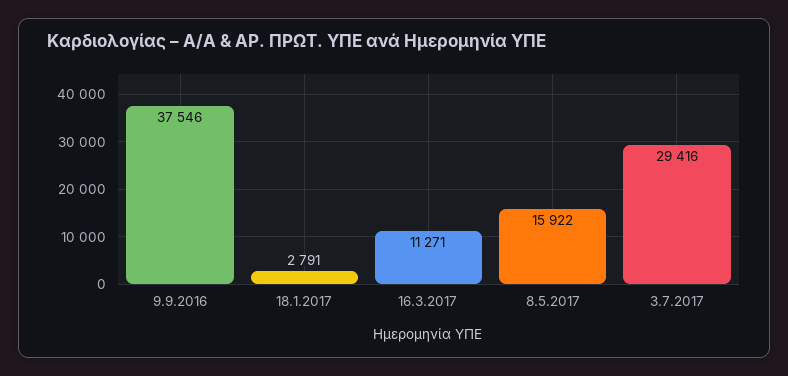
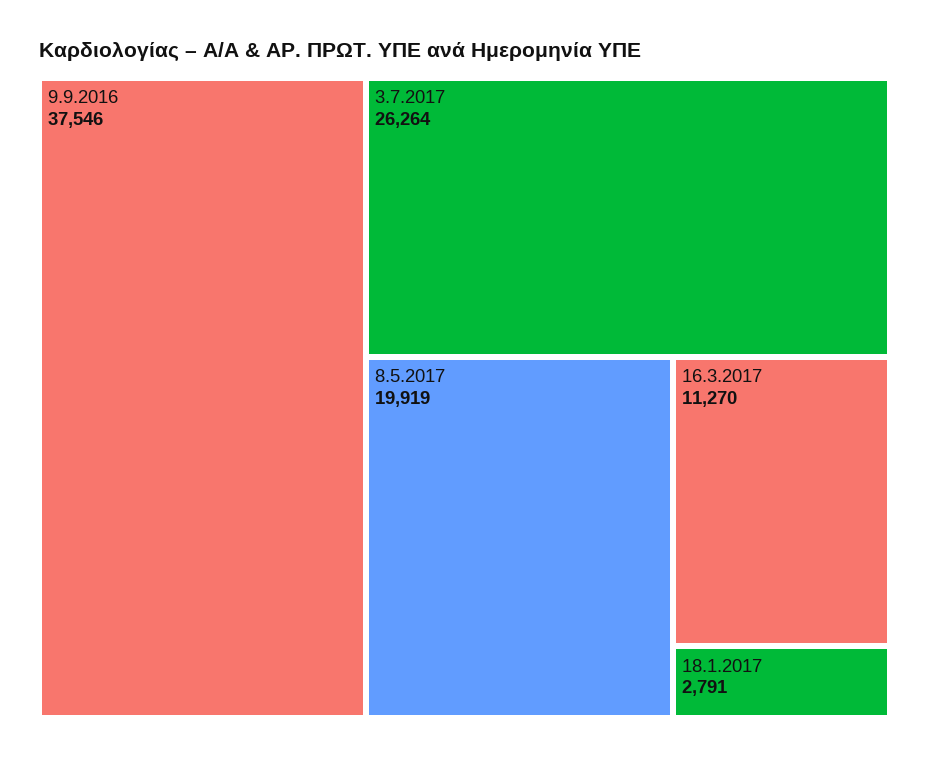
16.3.2017: 11271 -> 11270
8.5.2017: 15922 -> 19919
3.7.2017: 29416 -> 26264

